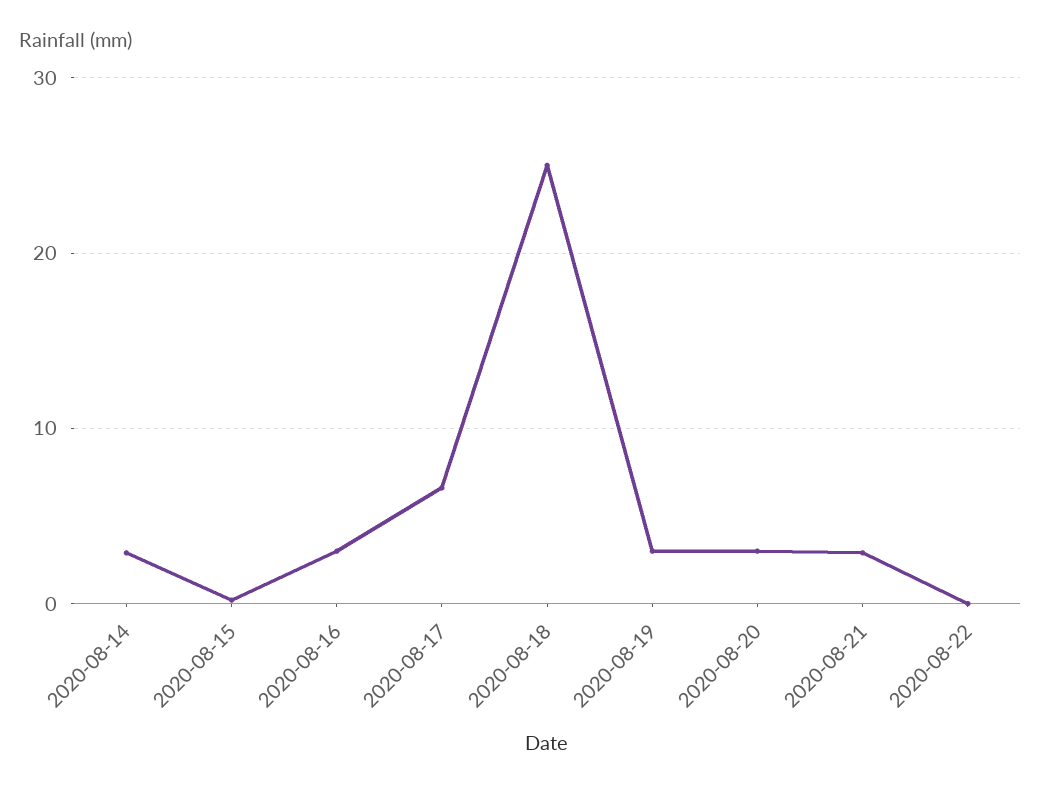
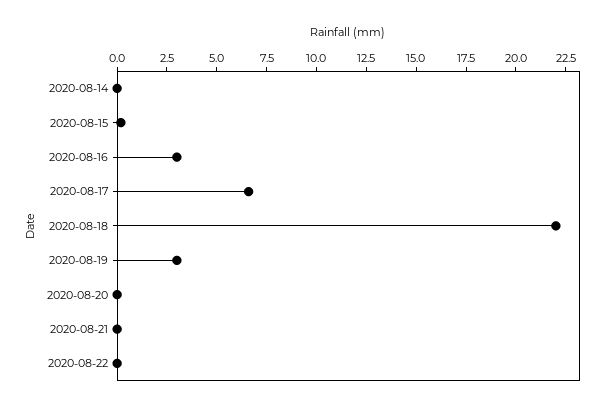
2020-08-14: 3 -> 0
2020-08-18: 25 -> 22
2020-08-20: 3 -> 0
2020-08-21: 3 -> 0

